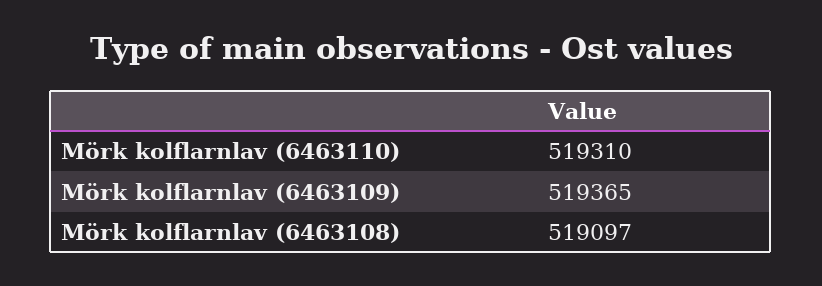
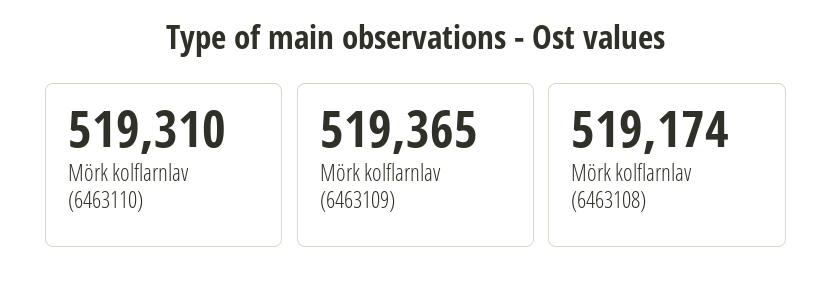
Mörk kolflarnlav (6463108): 519097 -> 519174

